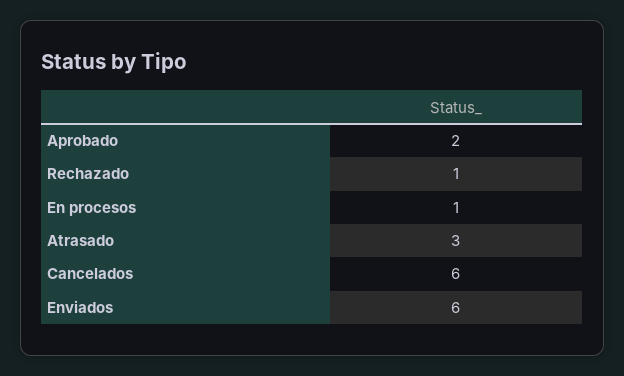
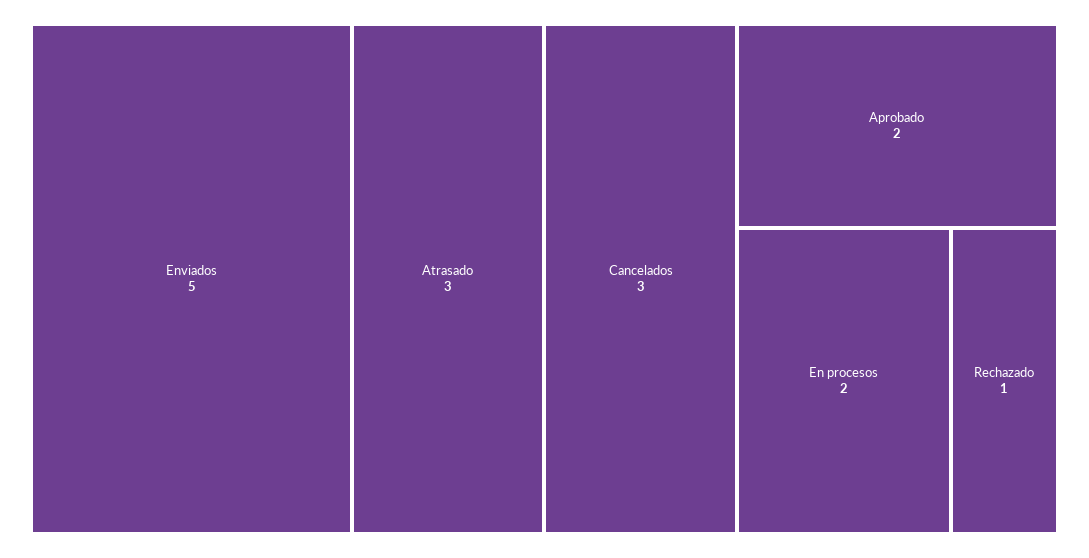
En procesos: 1 -> 2
Cancelados: 6 -> 3
Enviados: 6 -> 5

